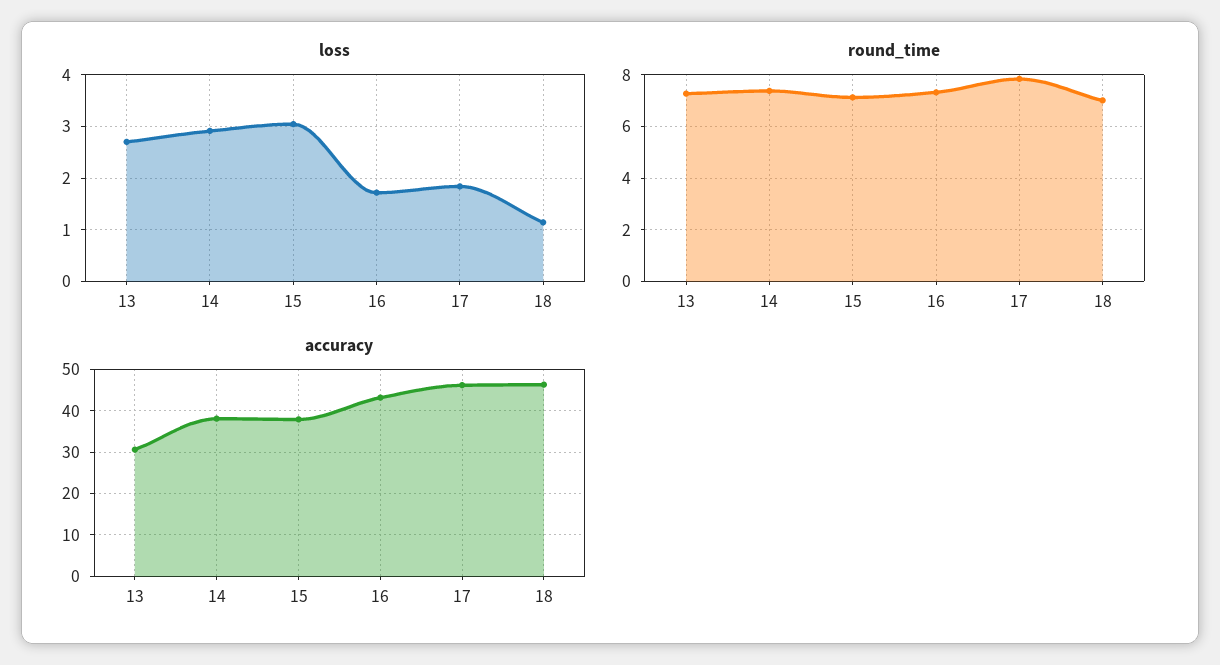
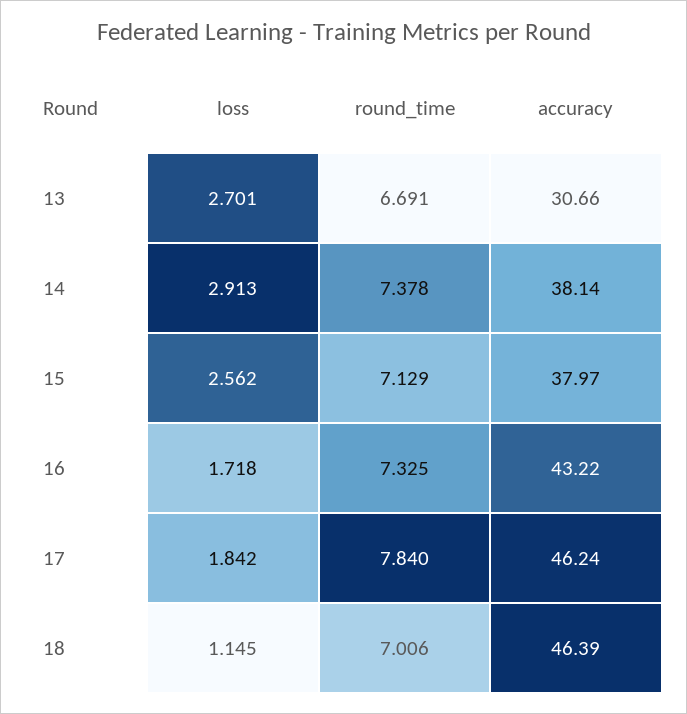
loss, 15: 3 -> 2.562
round_time, 13: 7.25 -> 6.691

